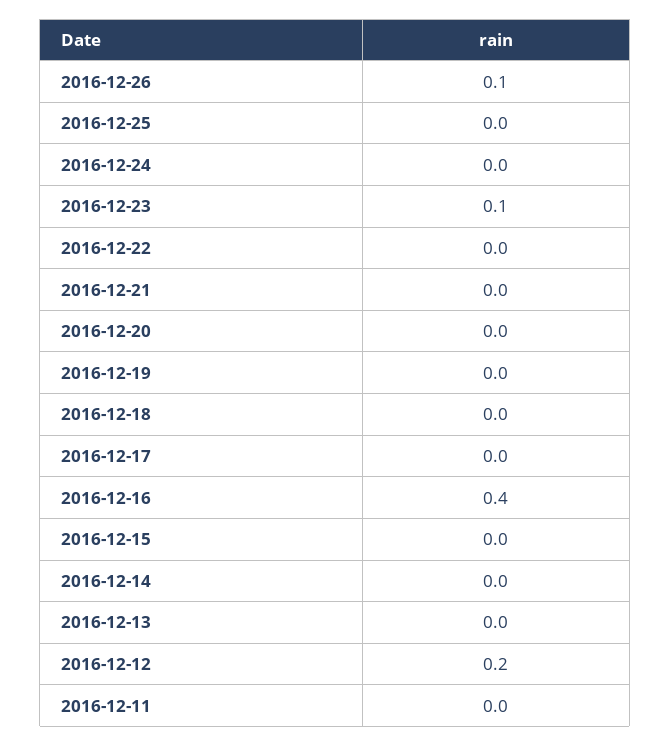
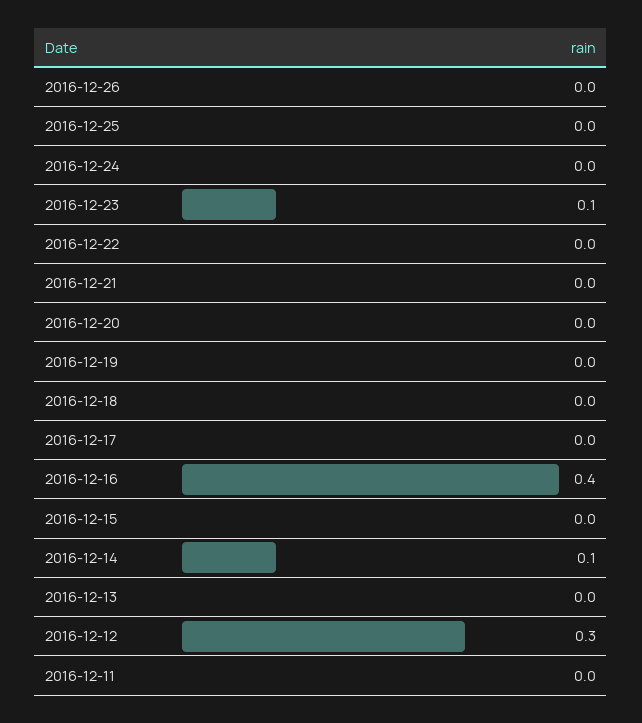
2016-12-26: 0.1 -> 0
2016-12-14: 0 -> 0.1
2016-12-12: 0.2 -> 0.3

